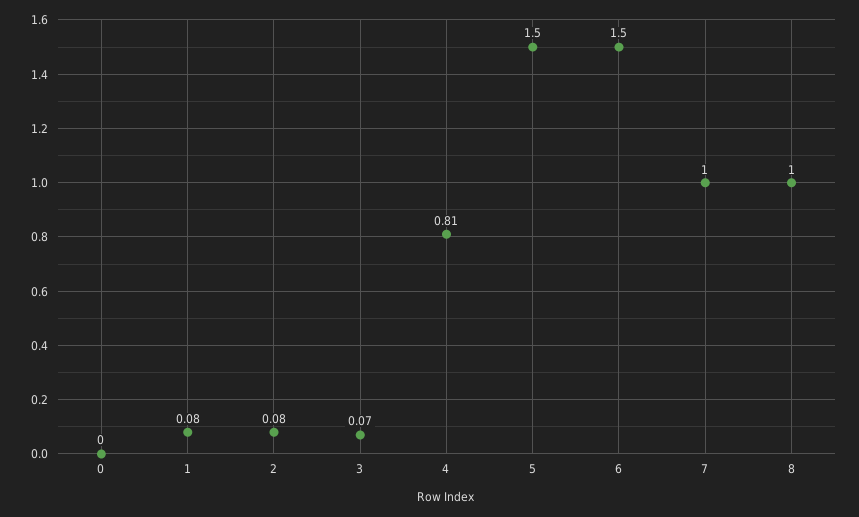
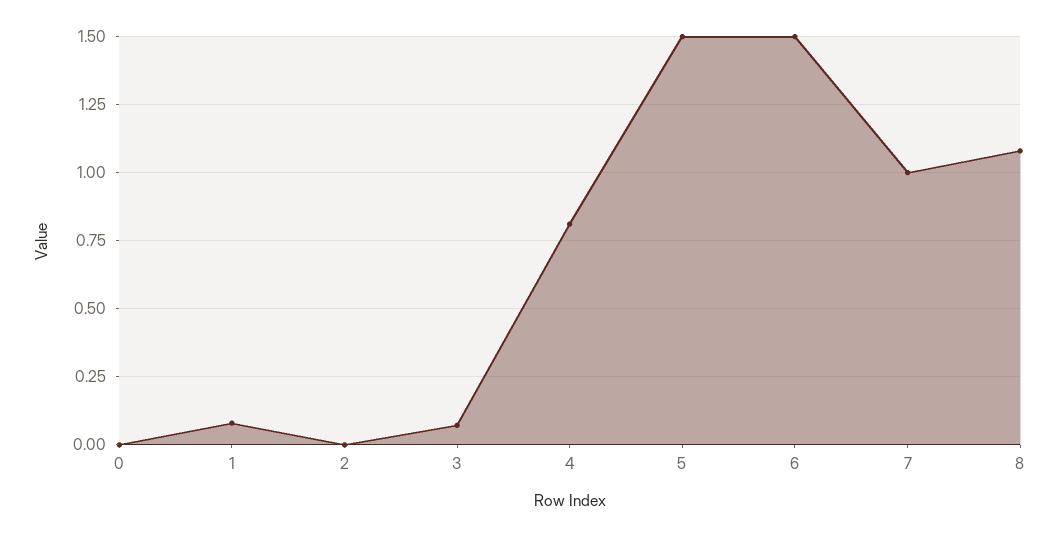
2: 0.08 -> 0
8: 1 -> 1.075

